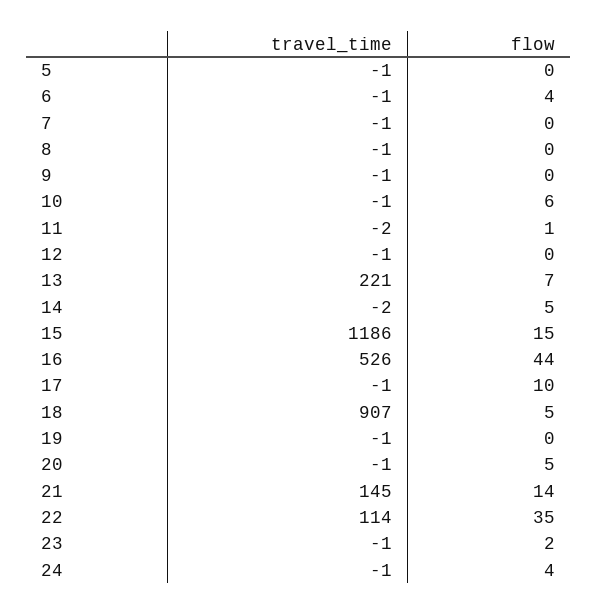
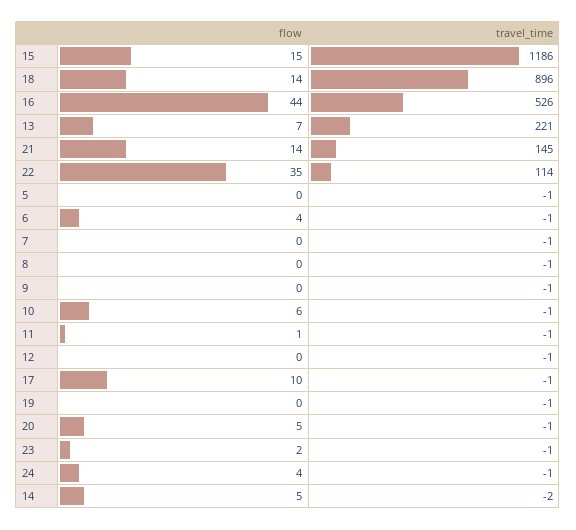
travel_time, 11: -2 -> -1
travel_time, 18: 907 -> 896
flow, 18: 5 -> 14

